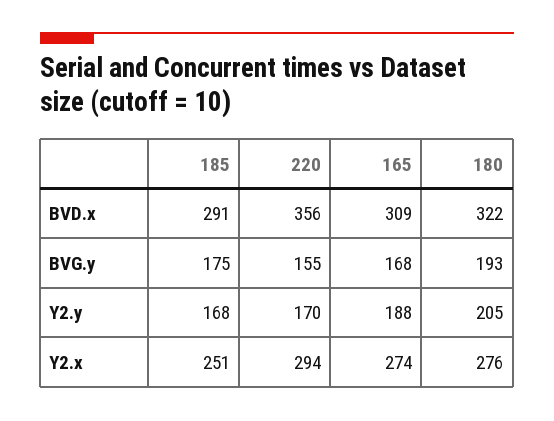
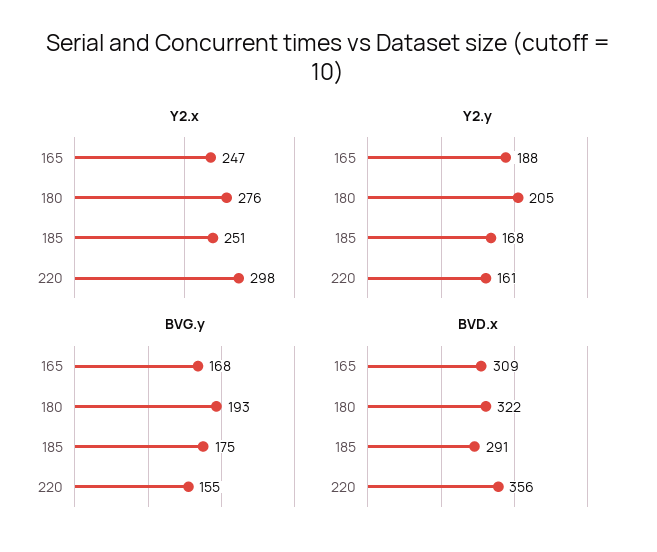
Y2.y, 220: 170 -> 161
Y2.x, 220: 294 -> 298
Y2.x, 165: 274 -> 247

